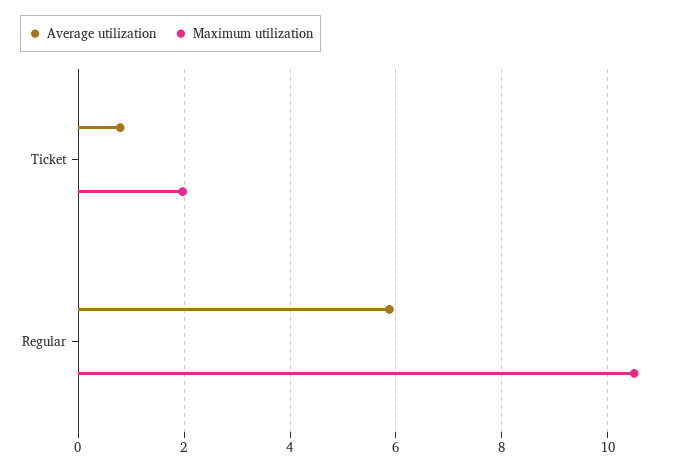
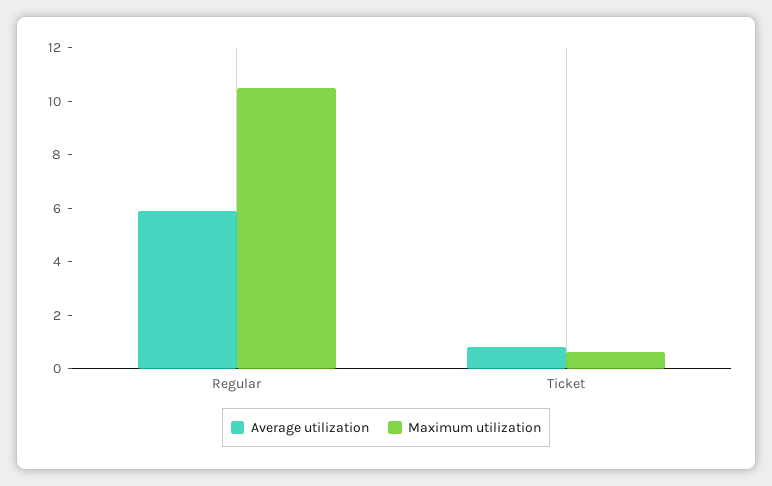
Maximum utilization, Ticket: 2 -> 0.5

